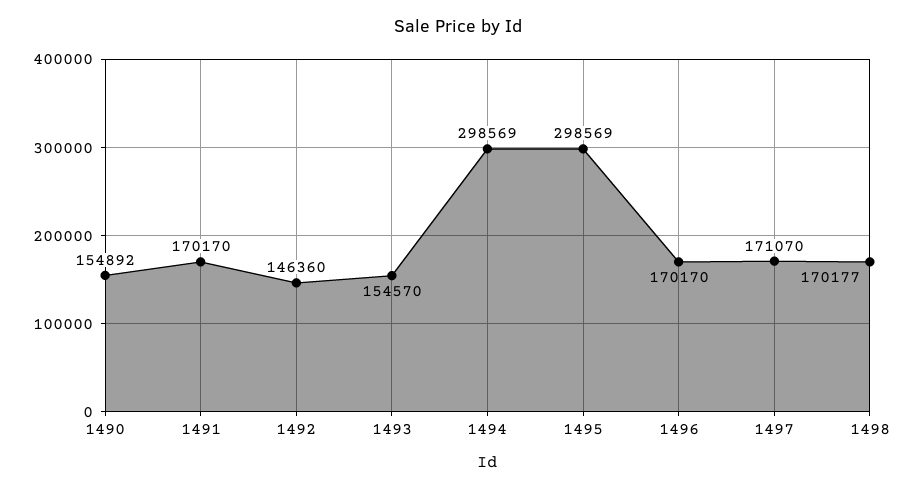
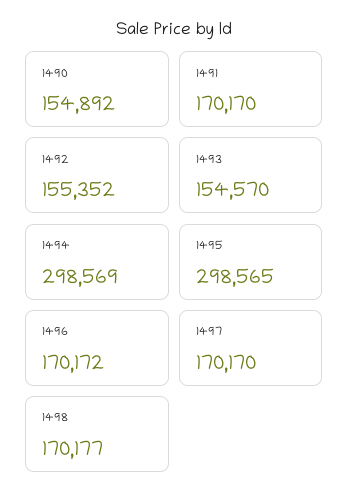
1492: 146360 -> 155352
1495: 298569 -> 298565
1496: 170170 -> 170172
1497: 171070 -> 170170

